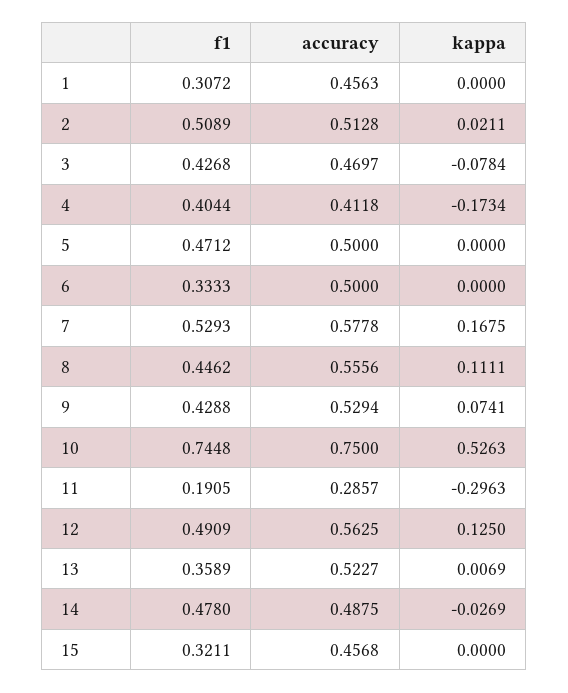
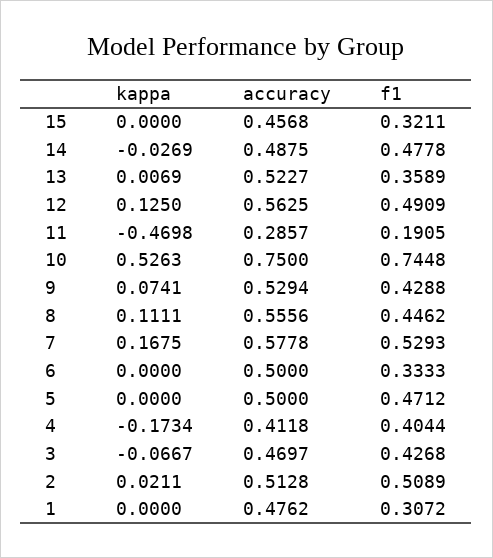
accuracy, 1: 0.4563 -> 0.4762
kappa, 3: -0.0784 -> -0.0667
kappa, 11: -0.2963 -> -0.4698
f1, 14: 0.478 -> 0.4778

